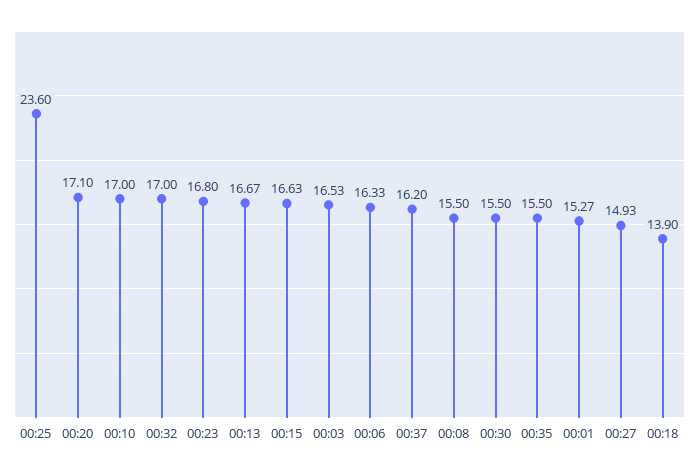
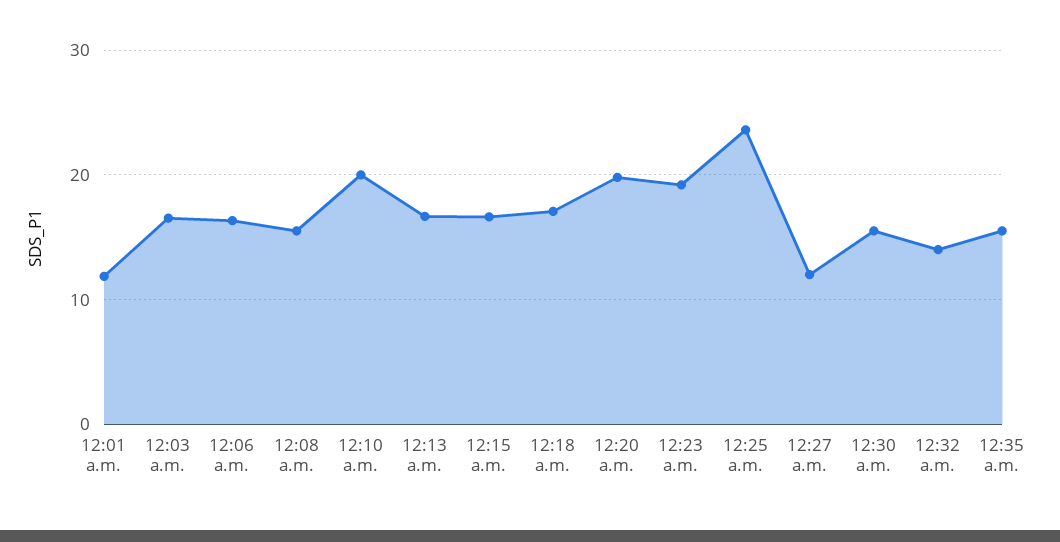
00:20: 17.1 -> 20
00:10: 17 -> 20
00:32: 17 -> 14
00:23: 16.8 -> 19
00:37: 16.2 -> none
00:01: 15.27 -> 12
00:27: 14.93 -> 12
00:18: 13.9 -> 17

